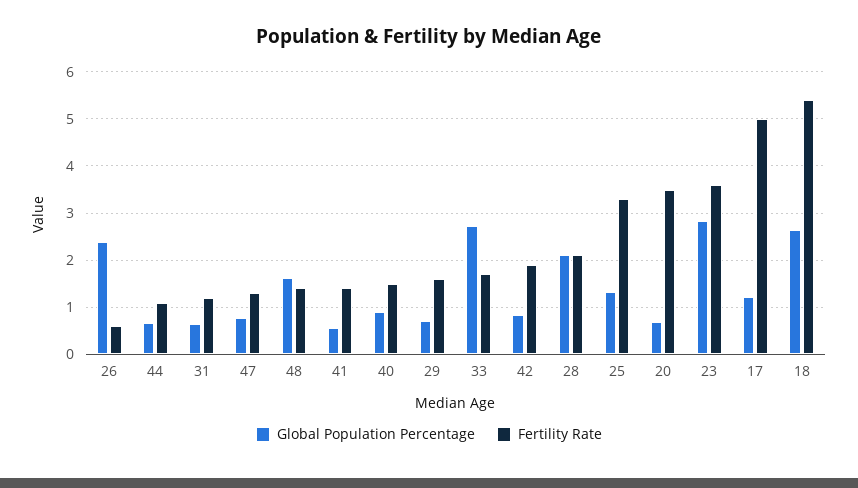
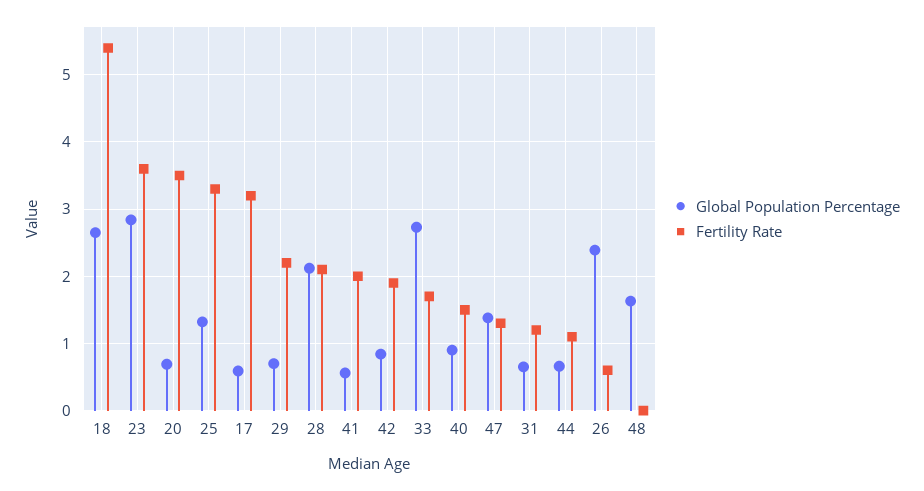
Global Population Percentage, 47: 0.8 -> 1.4
Fertility Rate, 48: 1.4 -> 0
Fertility Rate, 41: 1.4 -> 2
Fertility Rate, 29: 1.6 -> 2.2
Global Population Percentage, 17: 1.2 -> 0.6
Fertility Rate, 17: 5 -> 3.2

